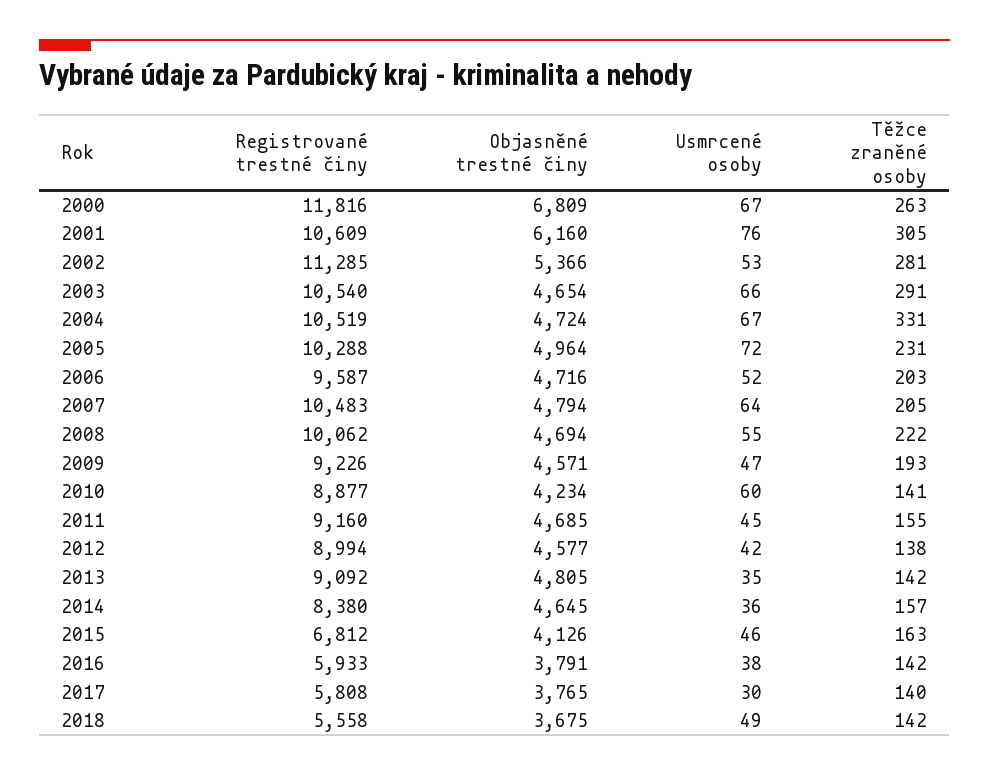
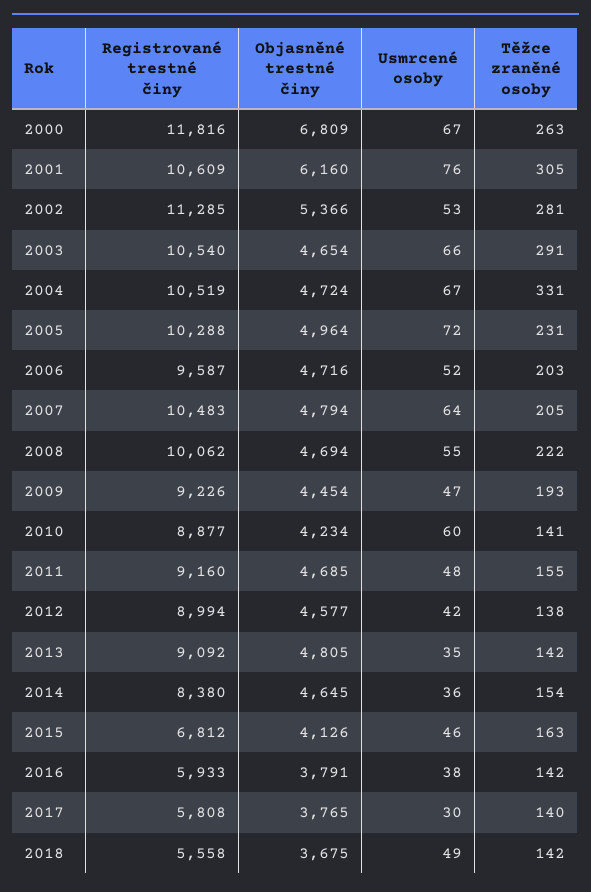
Objasněné trestné činy, 2009: 4571 -> 4454
Usmrcené osoby, 2011: 45 -> 48
Těžce zraněné osoby, 2014: 157 -> 154

